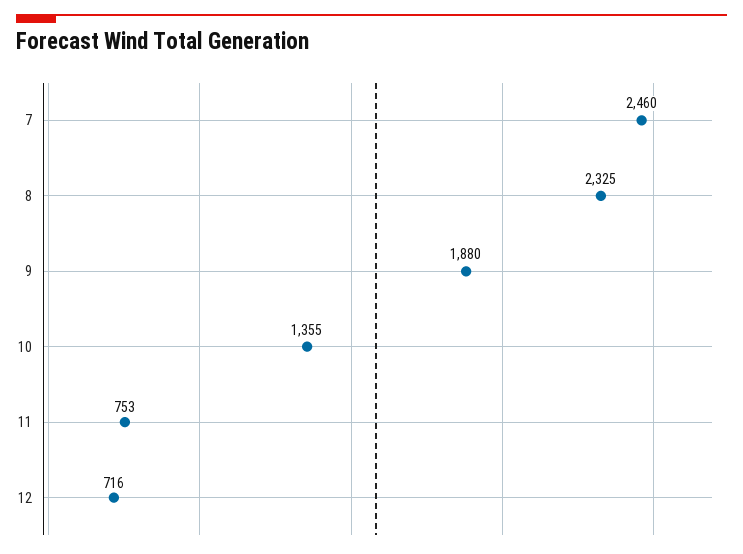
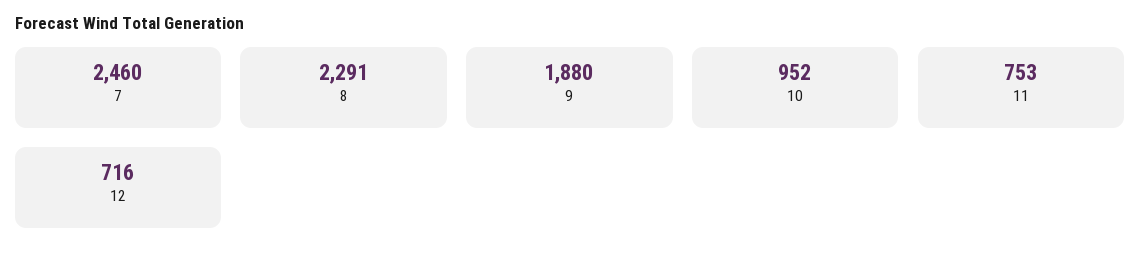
8: 2325 -> 2291
10: 1355 -> 952

